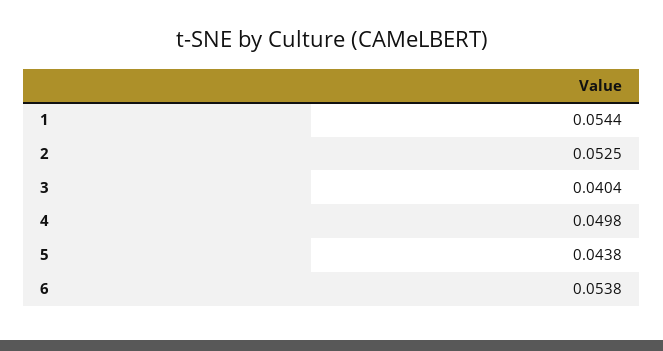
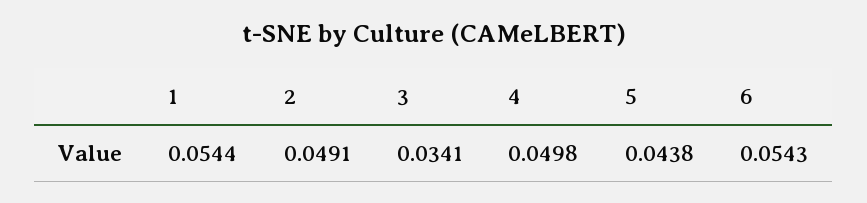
2: 0.0525 -> 0.0491
3: 0.0404 -> 0.0341
6: 0.0538 -> 0.0543

